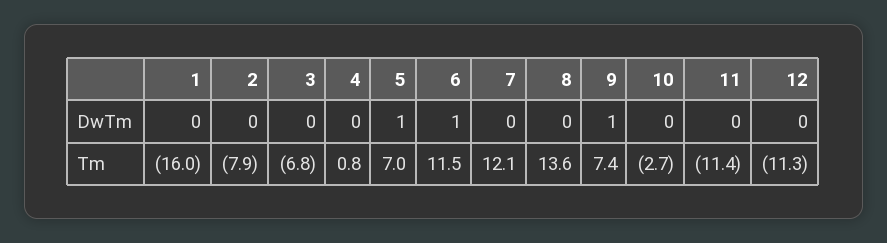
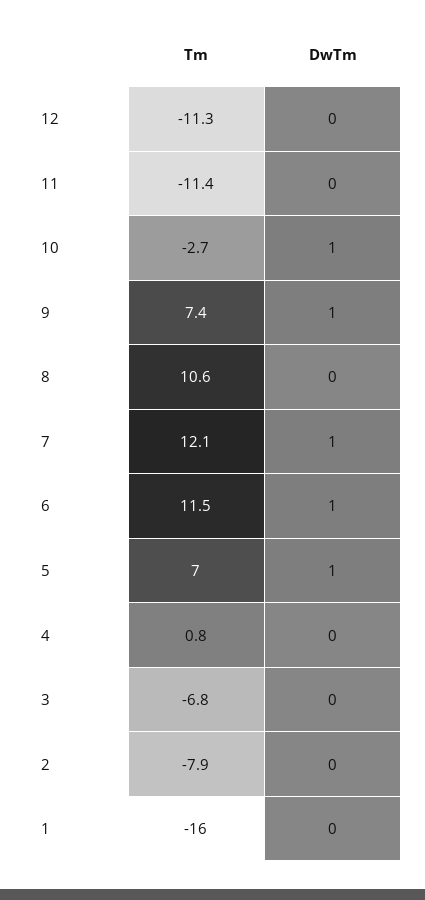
7, DwTm: 0 -> 1
10, DwTm: 0 -> 1
8, Tm: 13.6 -> 10.6

